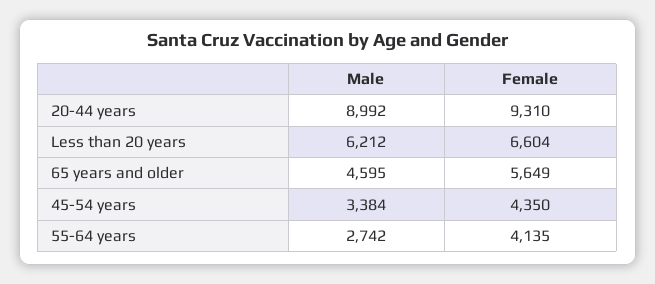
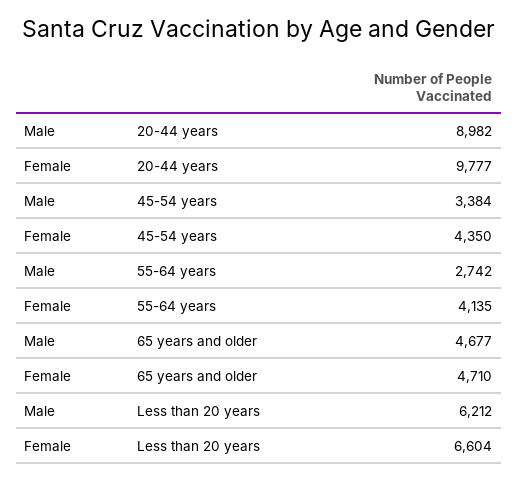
Male, 20-44 years: 8992 -> 8982
Female, 20-44 years: 9310 -> 9777
Male, 65 years and older: 4595 -> 4677
Female, 65 years and older: 5649 -> 4710

